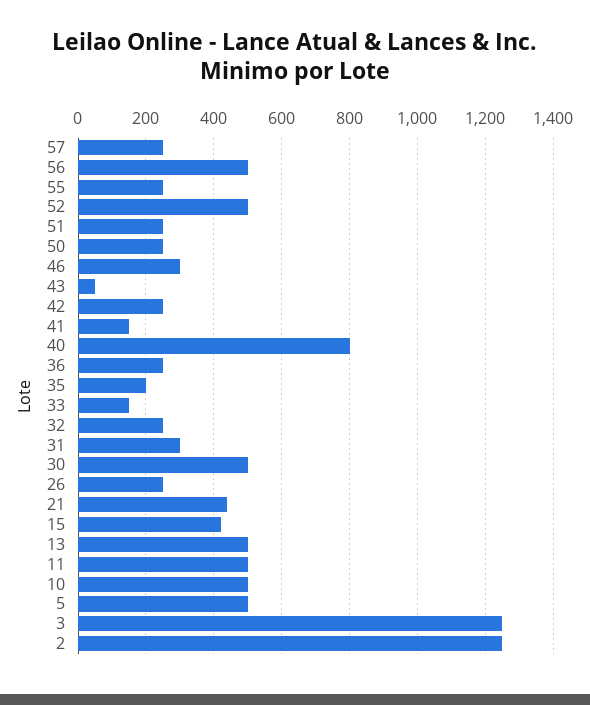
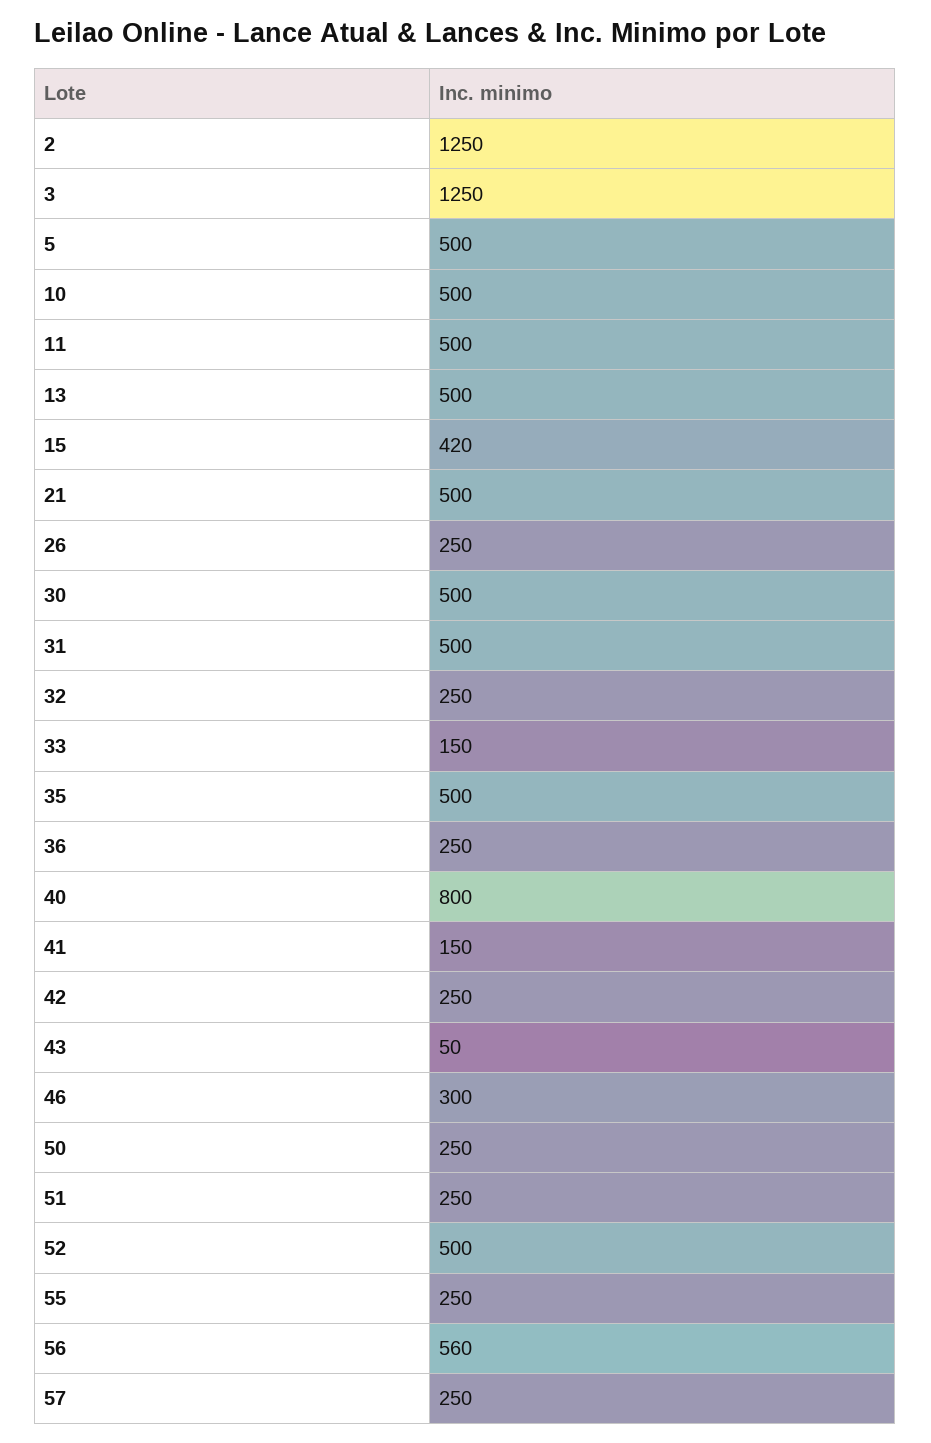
56: 500 -> 560
35: 200 -> 500
31: 300 -> 500
21: 440 -> 500

